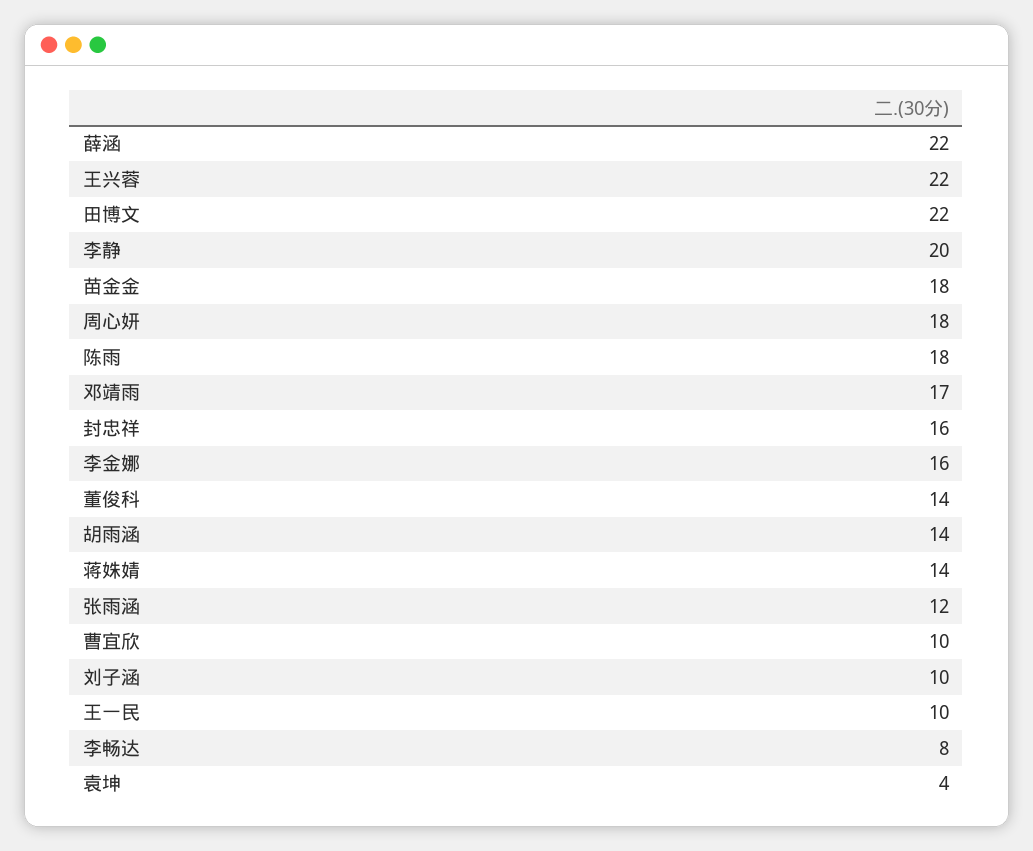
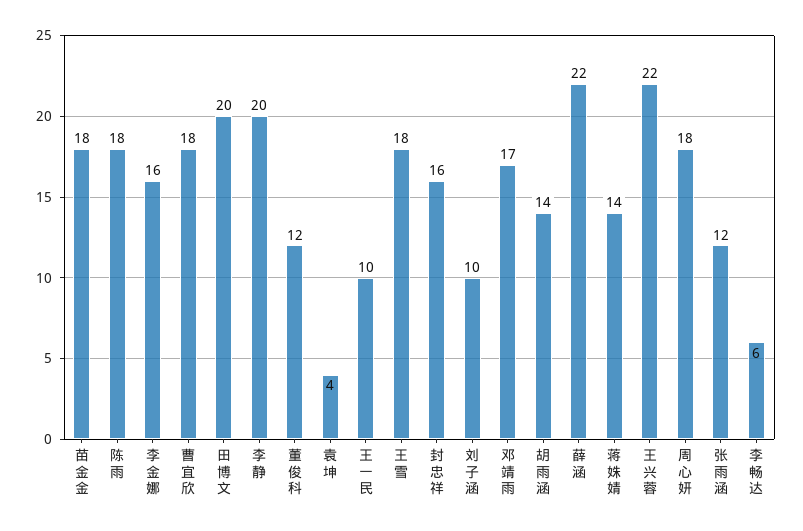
田博文: 22 -> 20
董俊科: 14 -> 12
曹宜欣: 10 -> 18
李畅达: 8 -> 6
王雪: none -> 18

